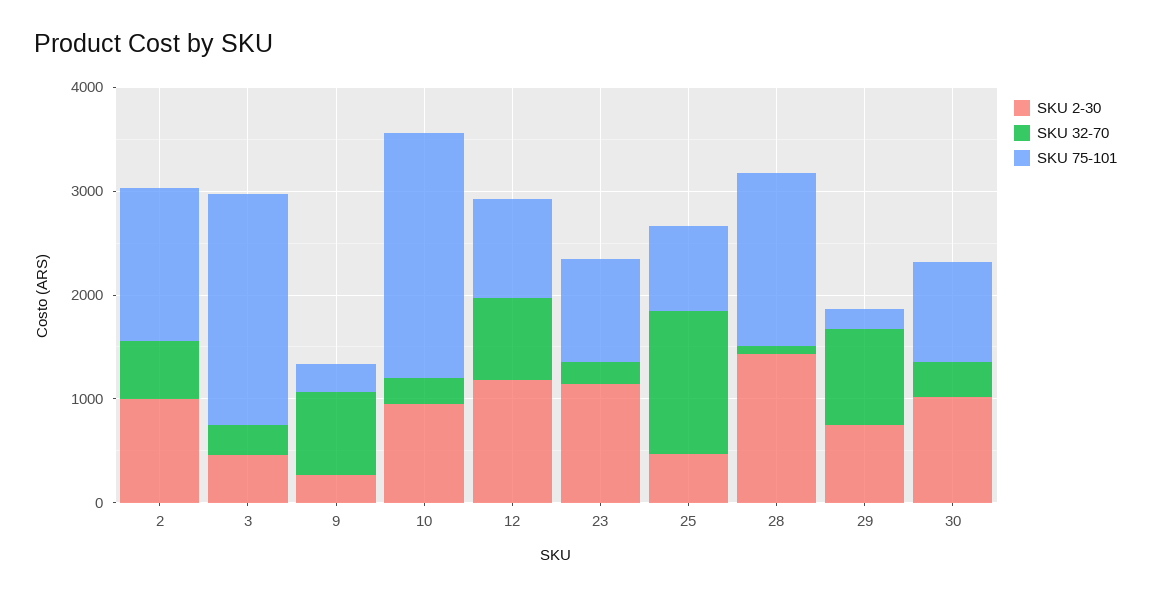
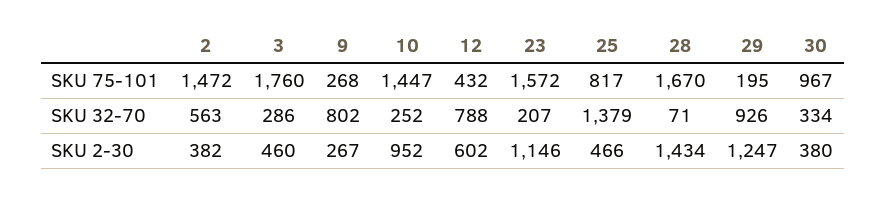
SKU 2-30, 2: 1000 -> 382
SKU 75-101, 3: 2200 -> 1760
SKU 75-101, 10: 2400 -> 1447
SKU 2-30, 12: 1200 -> 602
SKU 75-101, 12: 1000 -> 432
SKU 75-101, 23: 1000 -> 1572
SKU 2-30, 29: 800 -> 1247
SKU 2-30, 30: 1000 -> 380

